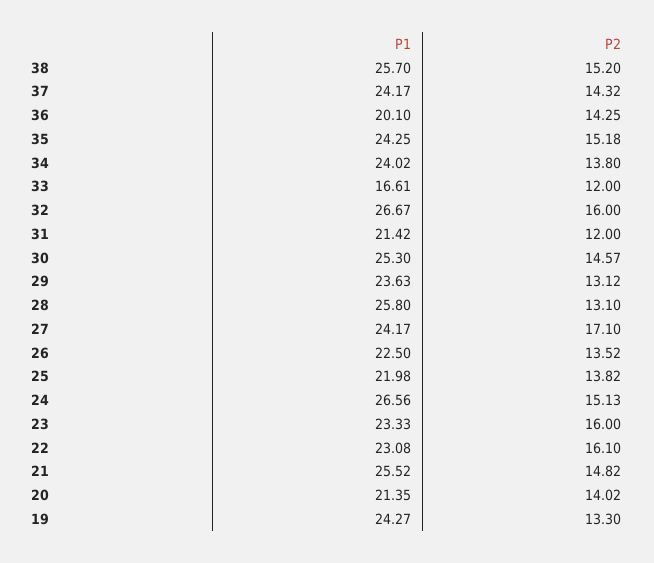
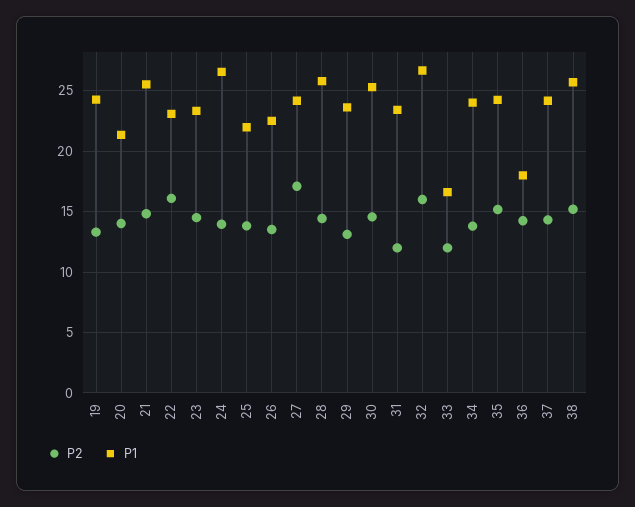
P1, 36: 20.1 -> 18
P1, 31: 21.42 -> 23.5
P2, 28: 13.1 -> 14.5
P2, 24: 15.13 -> 14
P2, 23: 16 -> 14.5

